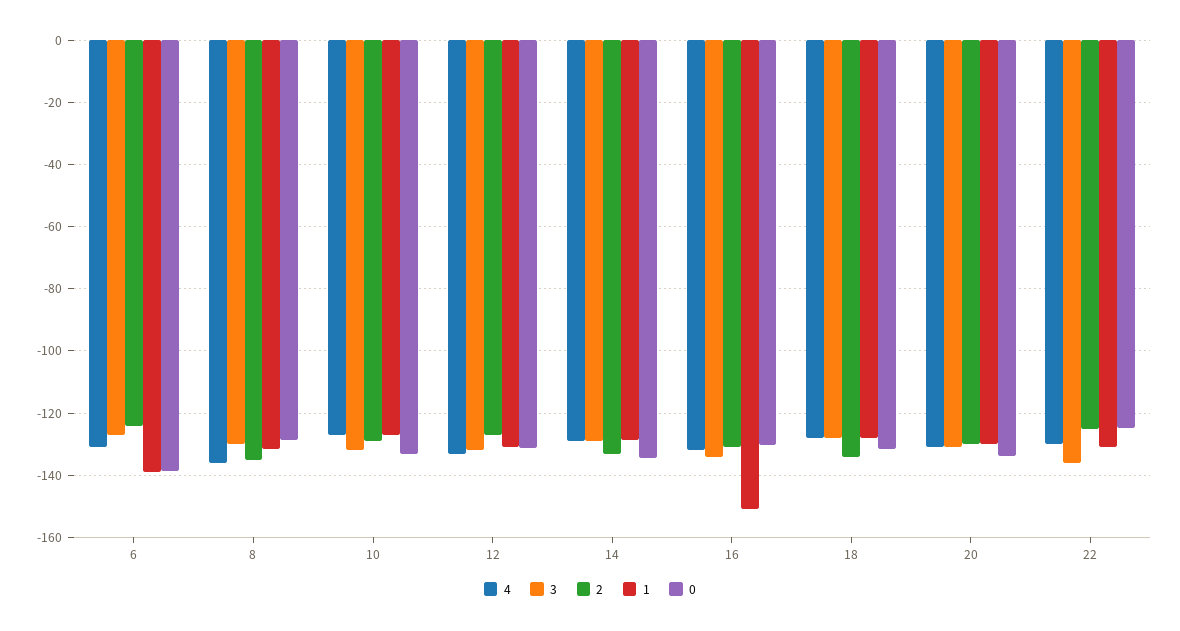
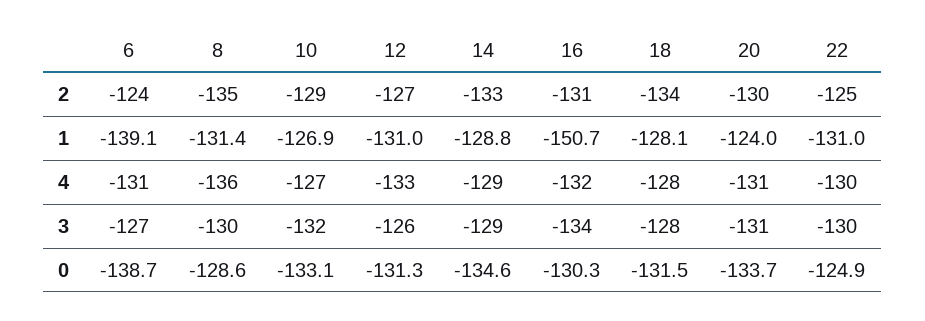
3, 12: -132 -> -126
1, 20: -130 -> -124
3, 22: -136 -> -130

